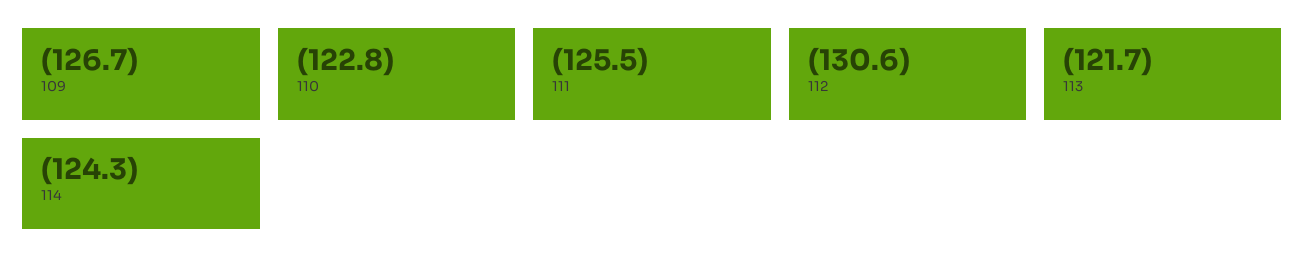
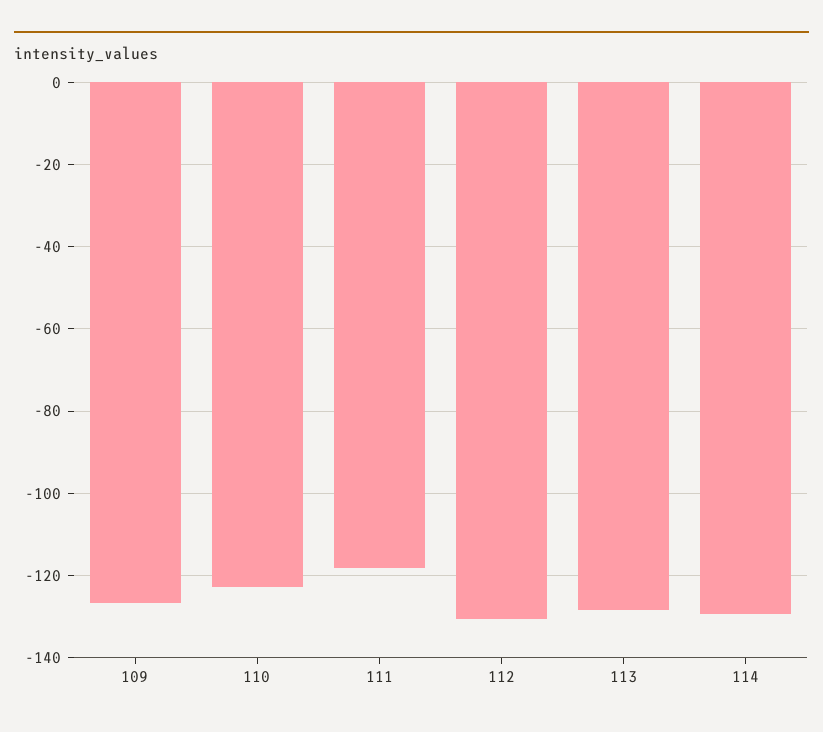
111: -125.5 -> -118
113: -121.7 -> -128
114: -124.3 -> -130

